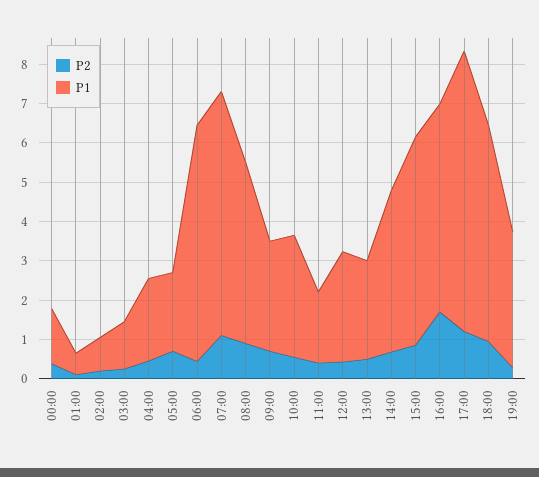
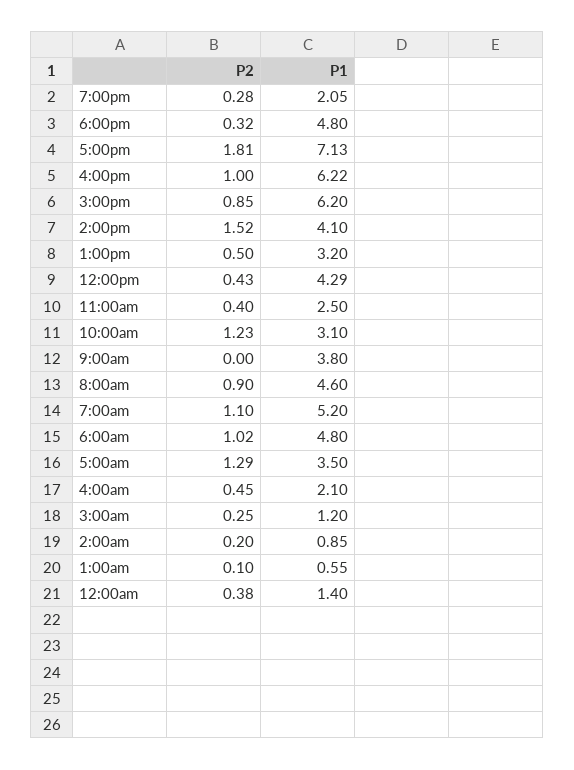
P2, 05:00: 0.75 -> 1.29
P1, 05:00: 2 -> 3.5
P2, 06:00: 0.5 -> 1.02
P1, 06:00: 6 -> 4.8
P1, 07:00: 6.25 -> 5.2
P2, 09:00: 0.75 -> 0
P1, 09:00: 2.75 -> 3.8
P2, 10:00: 0.5 -> 1.23
P1, 11:00: 1.75 -> 2.5
P1, 12:00: 2.75 -> 4.29
P1, 13:00: 2.5 -> 3.2
P2, 14:00: 0.75 -> 1.52
P1, 15:00: 5.25 -> 6.2
P2, 16:00: 1.75 -> 1
P1, 16:00: 5.25 -> 6.22
P2, 17:00: 1.25 -> 1.81
P2, 18:00: 1 -> 0.32
P1, 18:00: 5.5 -> 4.8
P1, 19:00: 3.5 -> 2.05

